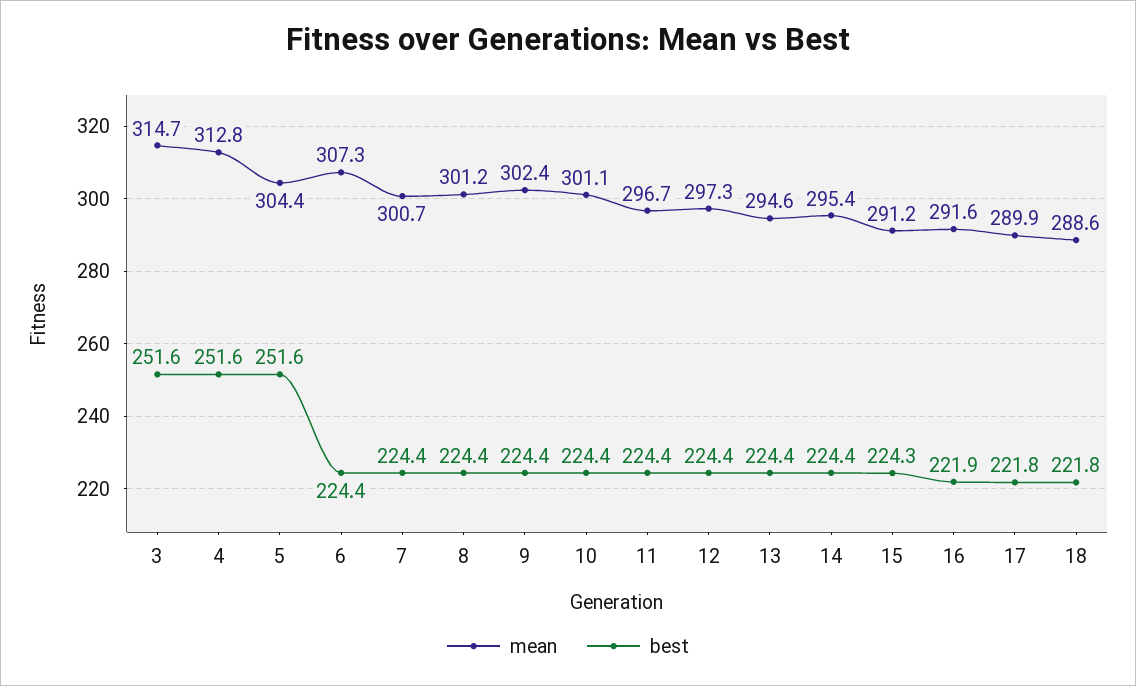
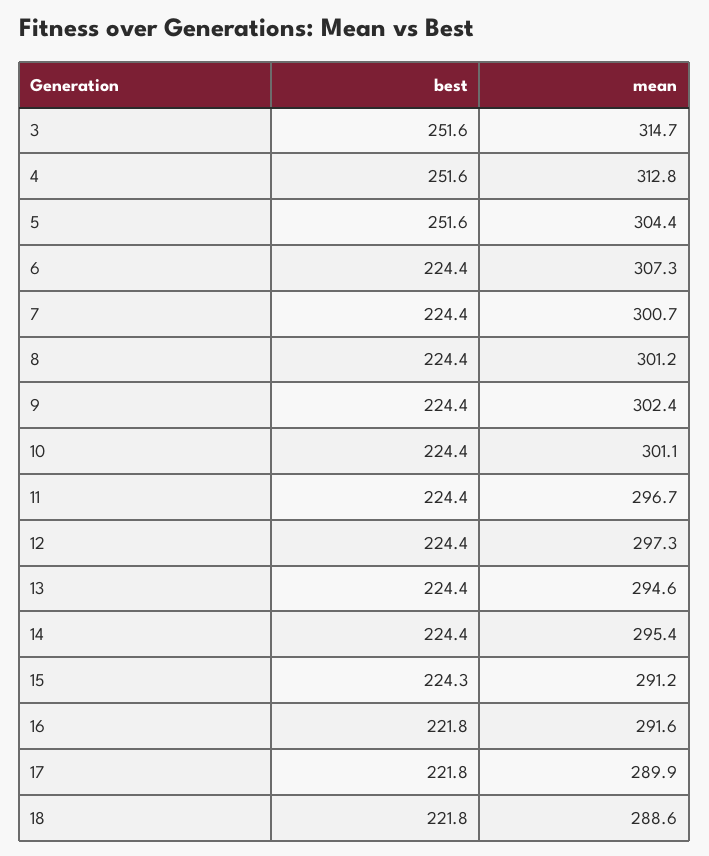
best, 16: 221.9 -> 221.8

